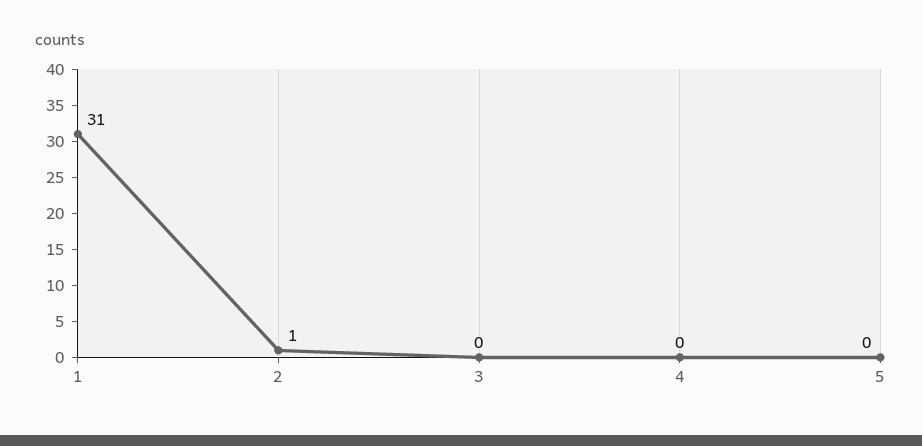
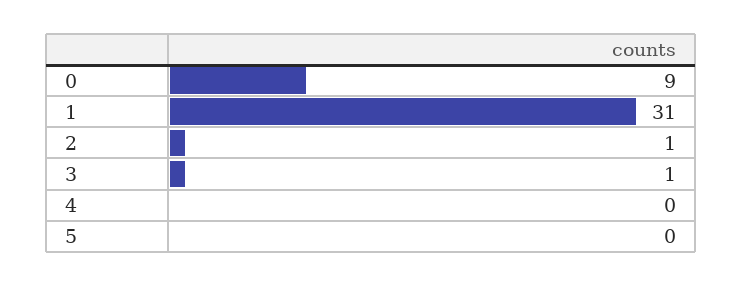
3: 0 -> 1
0: none -> 9

